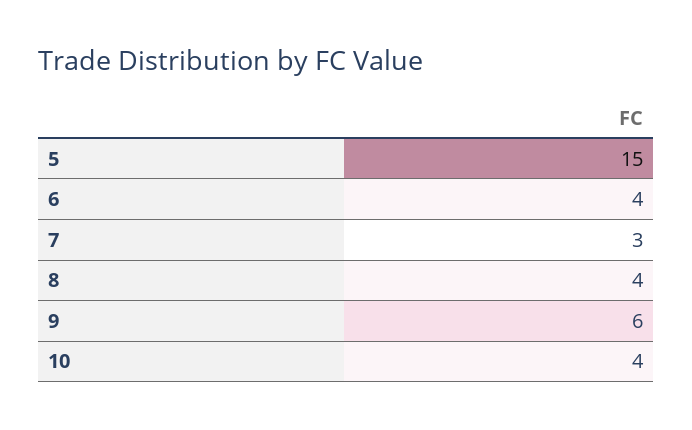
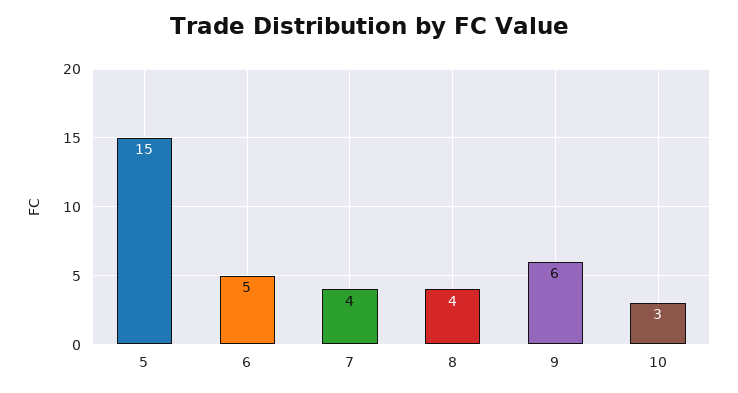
6: 4 -> 5
7: 3 -> 4
10: 4 -> 3

